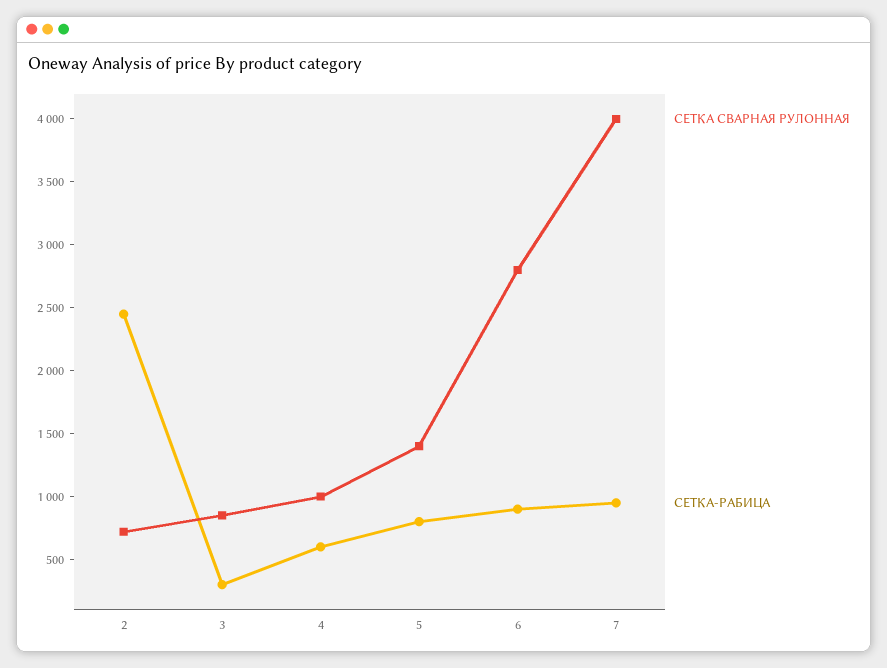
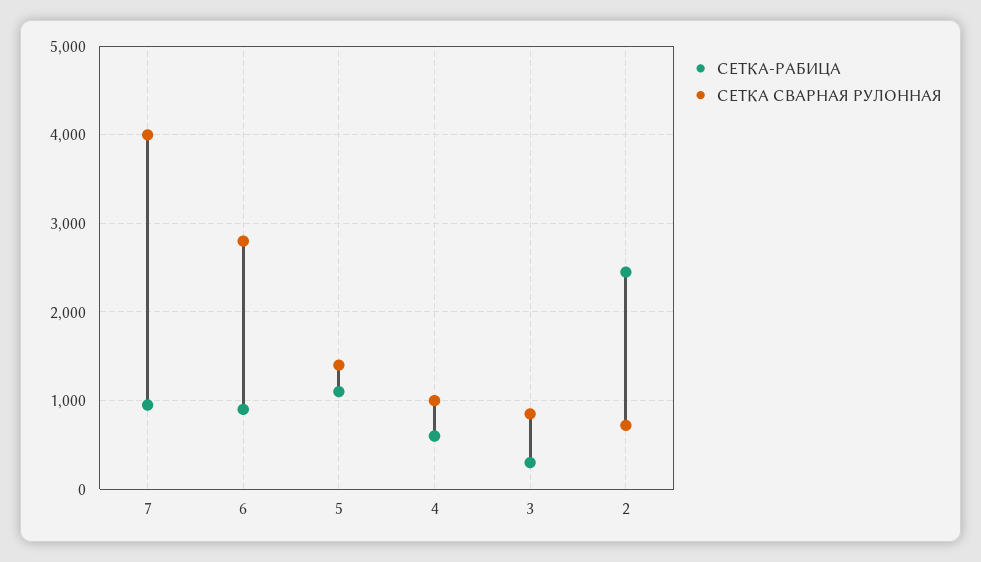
СЕТКА-РАБИЦА, 5: 800 -> 1100

